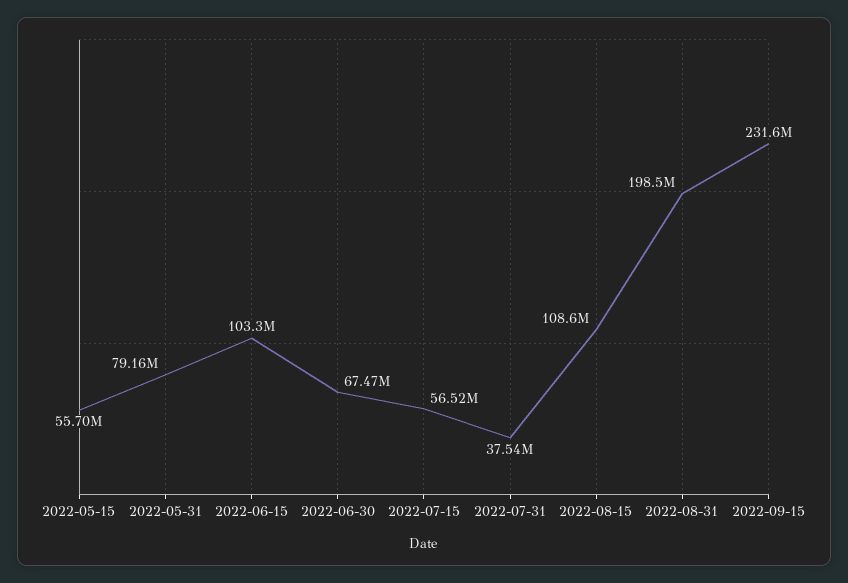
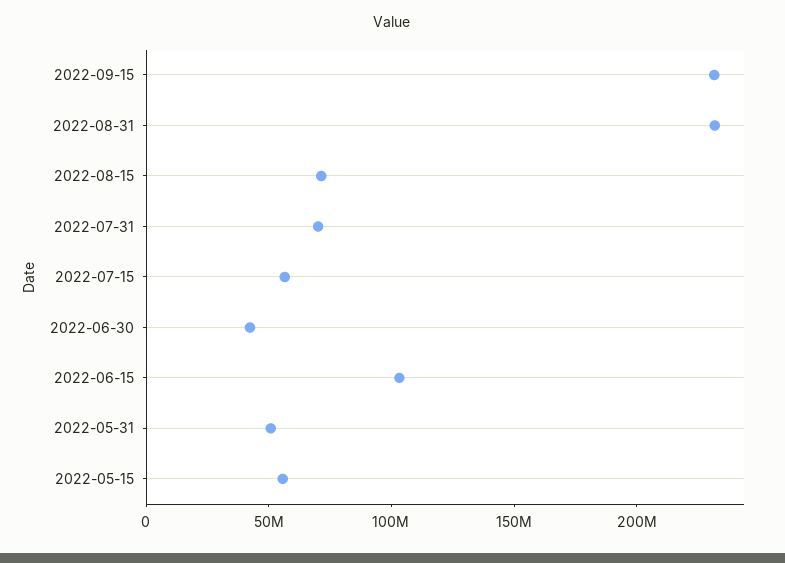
2022-05-31: 79160000 -> 50000000
2022-06-30: 67470000 -> 40000000
2022-07-31: 37540000 -> 70000000
2022-08-15: 108600000 -> 70000000
2022-08-31: 198500000 -> 230000000

